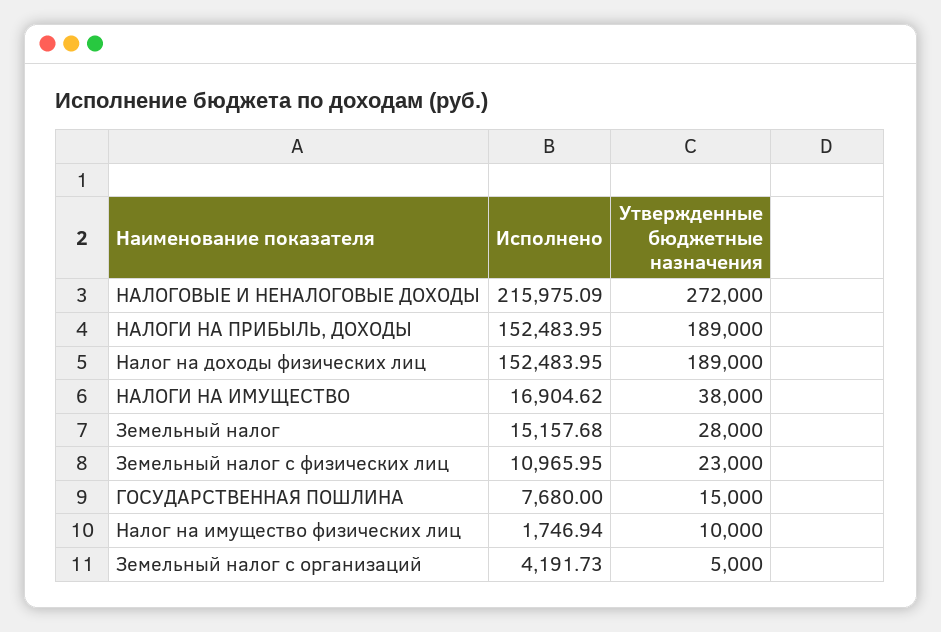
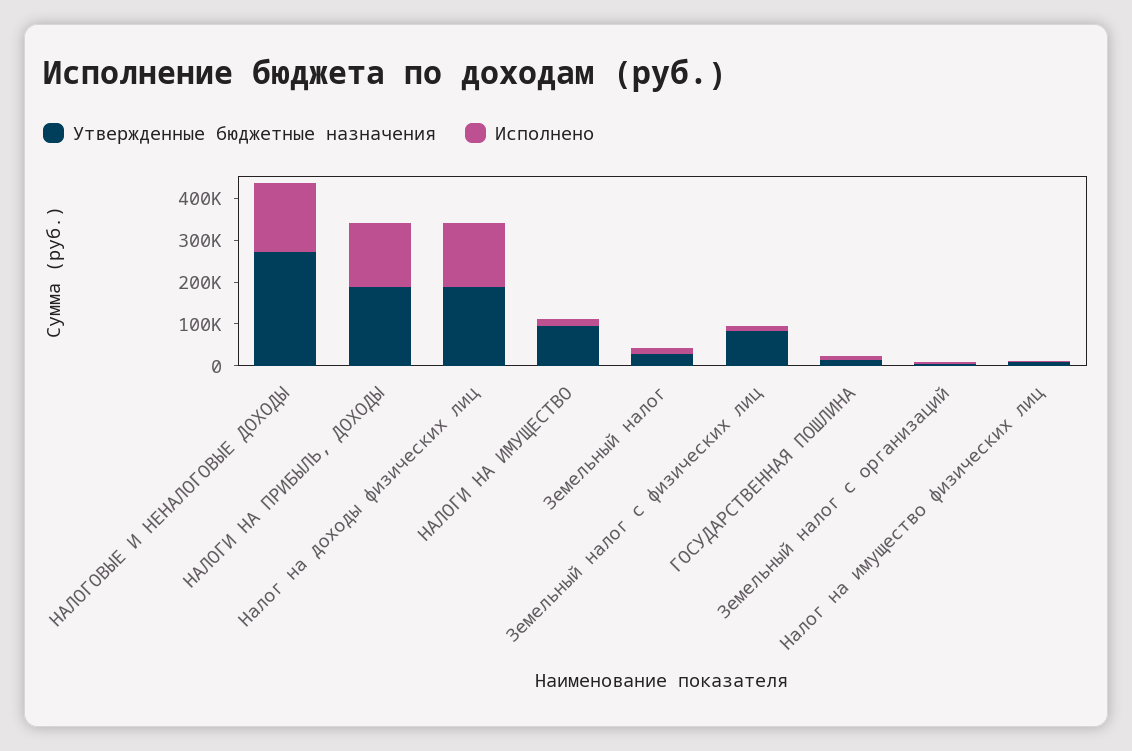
Исполнено, НАЛОГОВЫЕ И НЕНАЛОГОВЫЕ ДОХОДЫ: 215975.09 -> 160000
Утвержденные бюджетные назначения, НАЛОГИ НА ИМУЩЕСТВО: 38000 -> 100000
Утвержденные бюджетные назначения, Земельный налог с физических лиц: 23000 -> 80000

